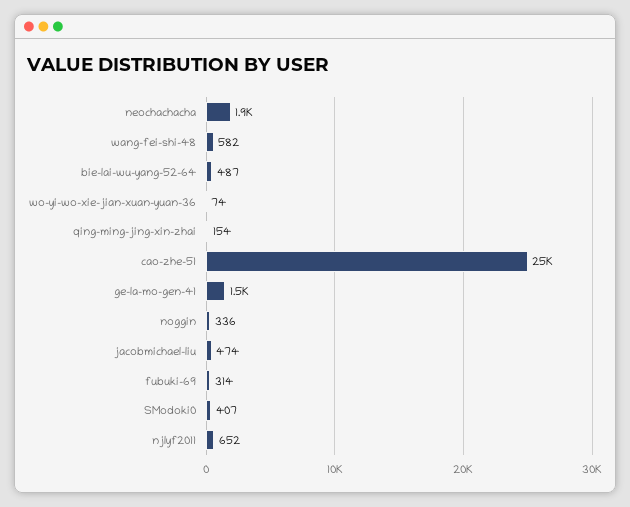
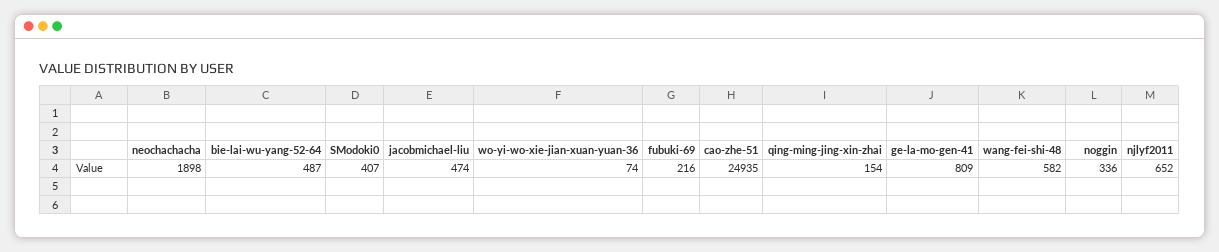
ge-la-mo-gen-41: 1500 -> 809
fubuki-69: 314 -> 216

